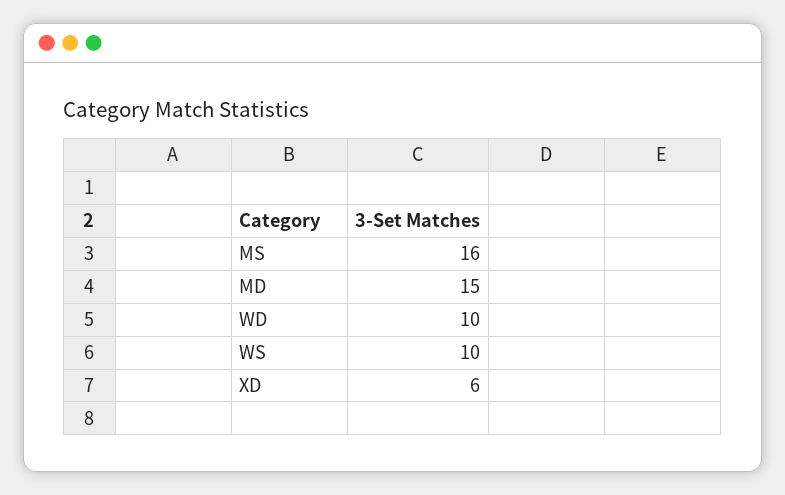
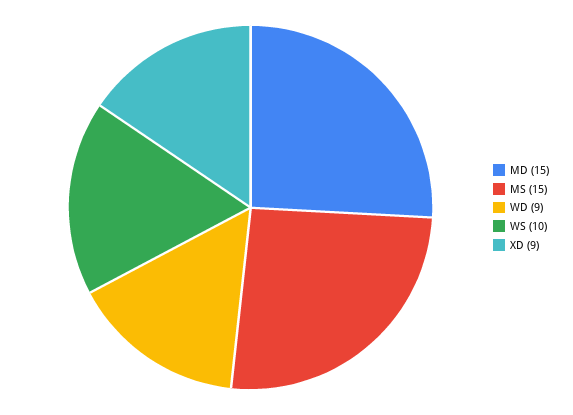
MS: 16 -> 15
WD: 10 -> 9
XD: 6 -> 9

